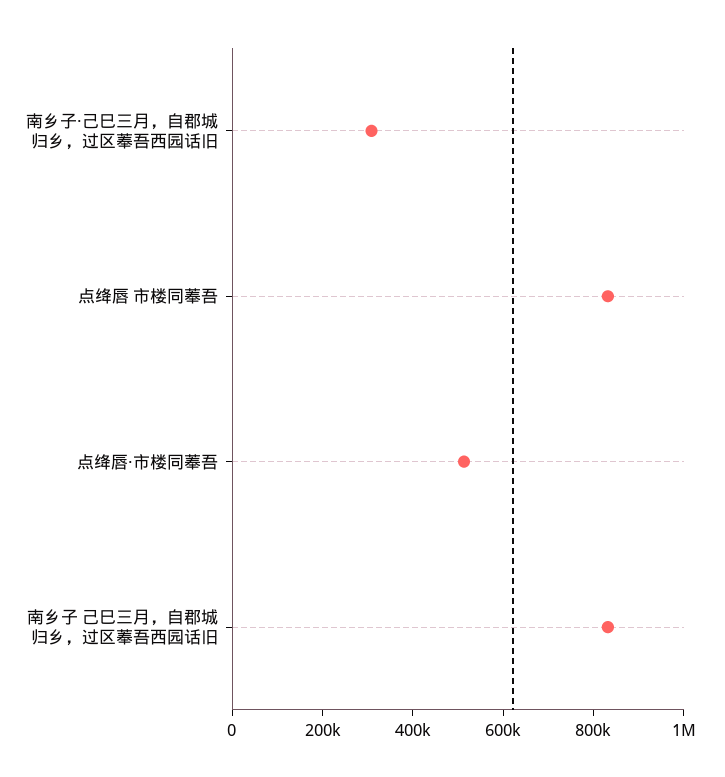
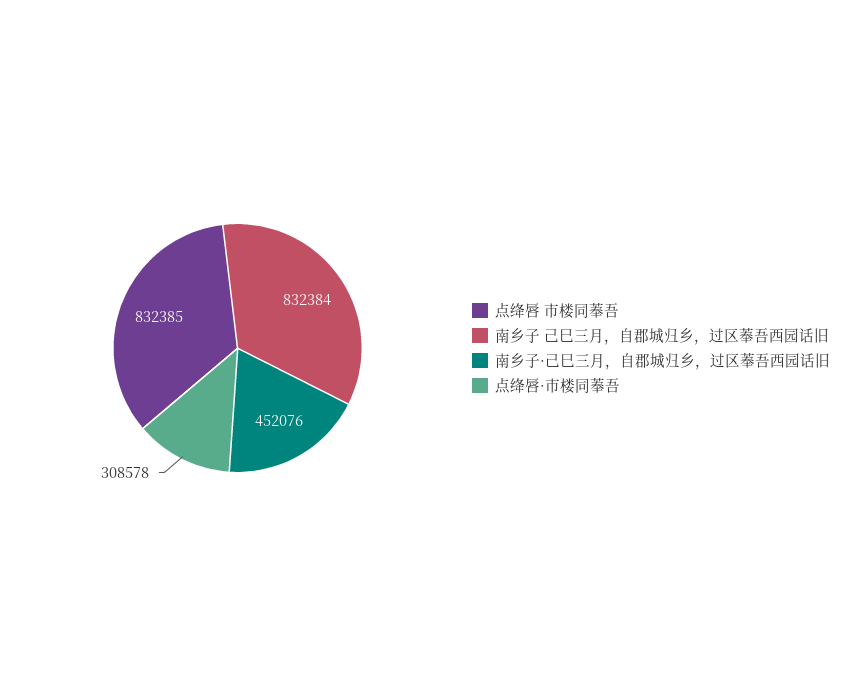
南乡子·己巳三月，自郡城归乡，过区菶吾西园话旧: 300000 -> 452076
点绛唇·市楼同菶吾: 500000 -> 308578

